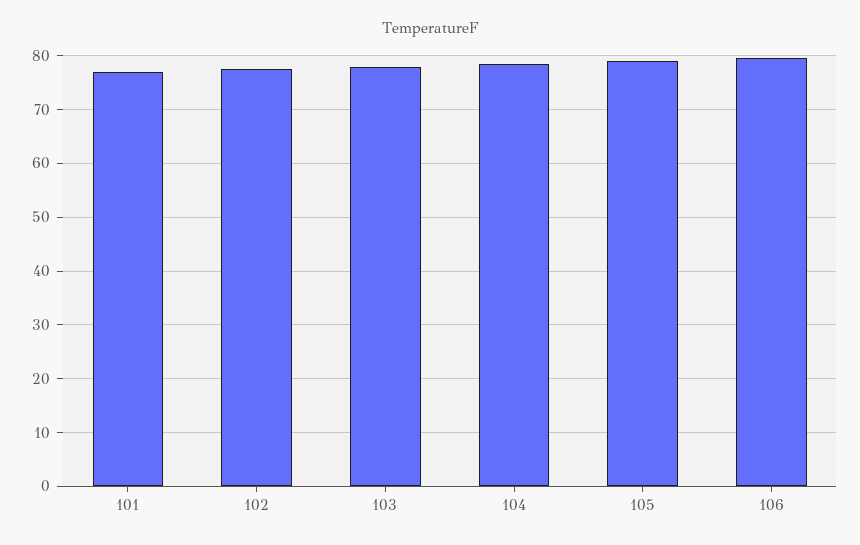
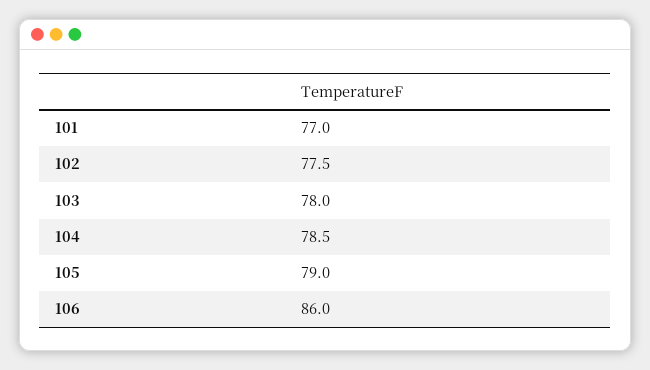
106: 80 -> 86

